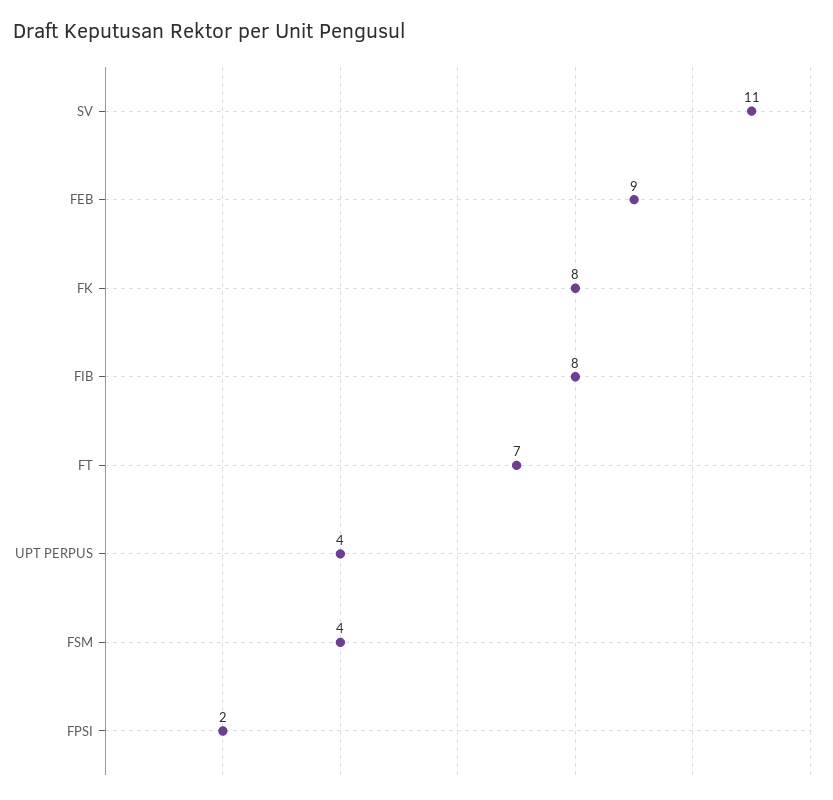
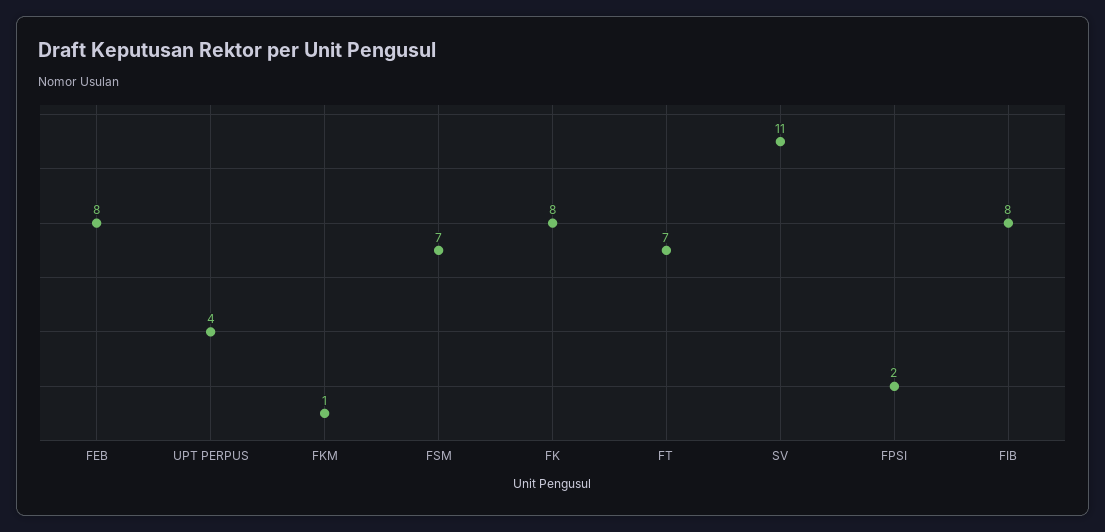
FEB: 9 -> 8
FSM: 4 -> 7
FKM: none -> 1

